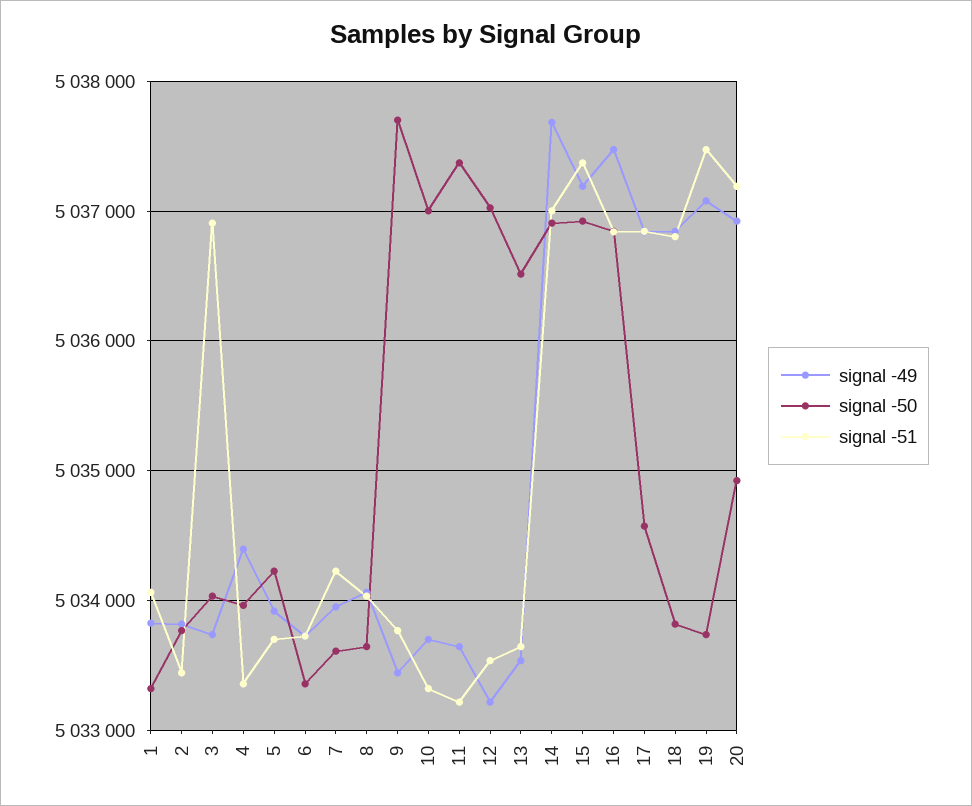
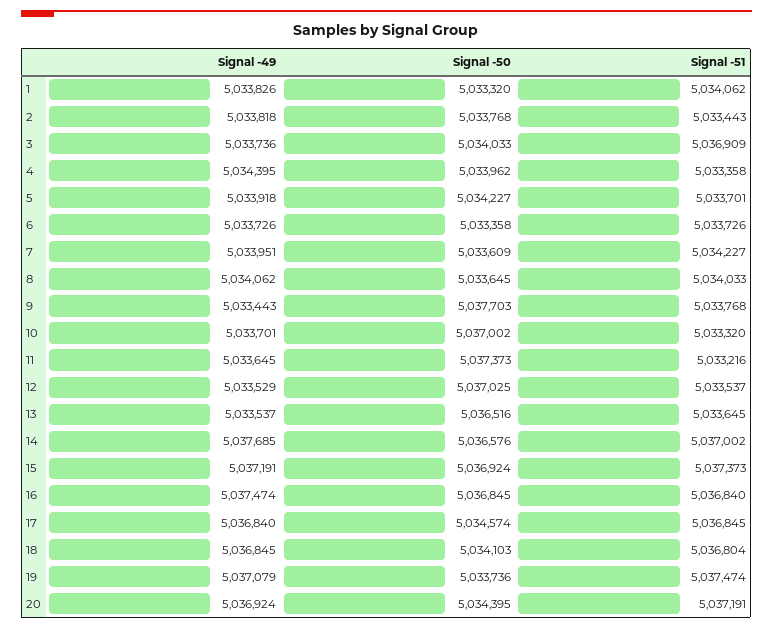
signal -49, 12: 5033200 -> 5033529
signal -50, 14: 5036900 -> 5036576
signal -50, 18: 5033800 -> 5034103
signal -50, 20: 5034900 -> 5034395

